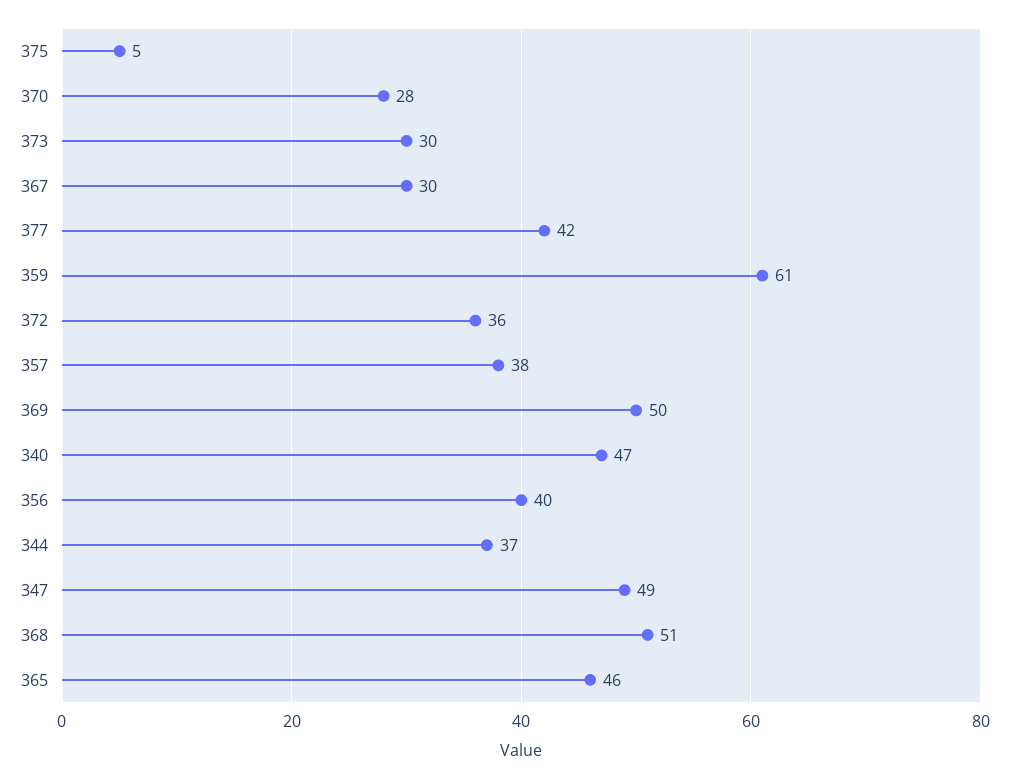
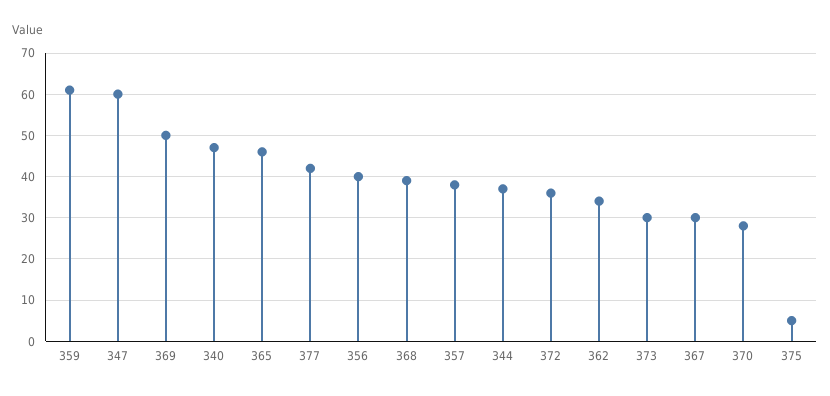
347: 49 -> 60
368: 51 -> 40
362: none -> 35

